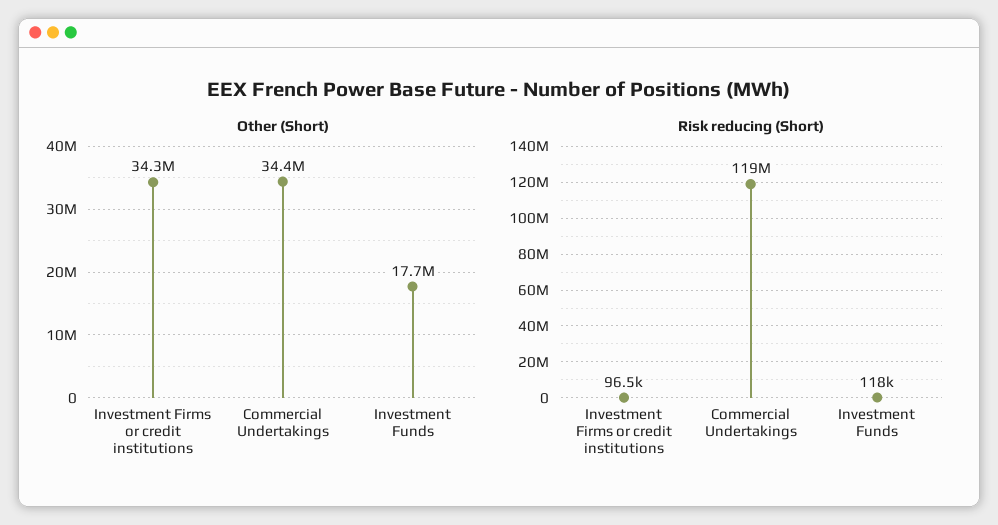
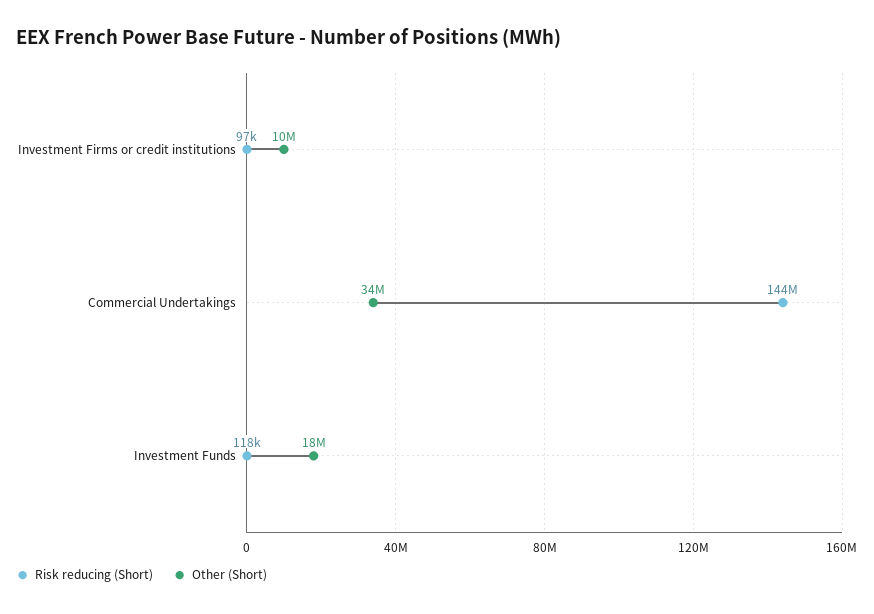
Other (Short), Investment Firms or credit institutions: 34300000 -> 10000000
Risk reducing (Short), Commercial Undertakings: 119000000 -> 144000000

